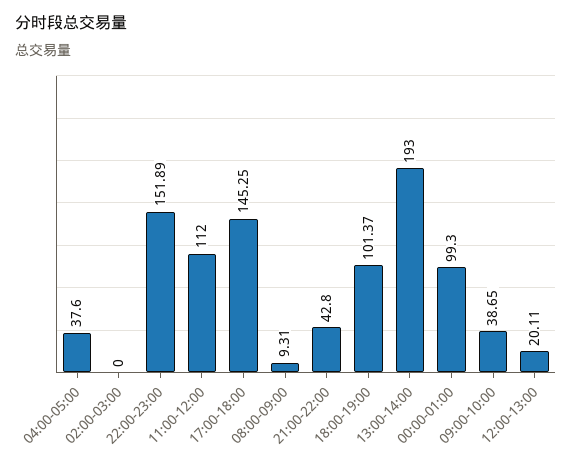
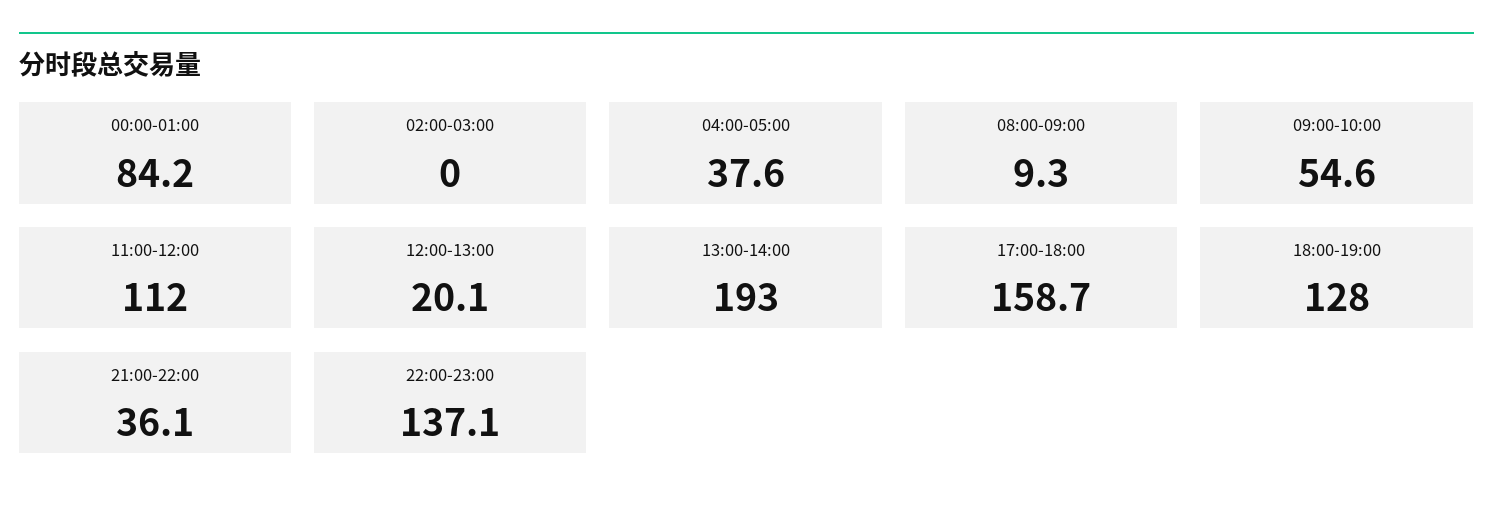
22:00-23:00: 151.89 -> 137.1
17:00-18:00: 145.25 -> 158.7
21:00-22:00: 42.8 -> 36.1
18:00-19:00: 101.37 -> 128
00:00-01:00: 99.3 -> 84.2
09:00-10:00: 38.65 -> 54.6

